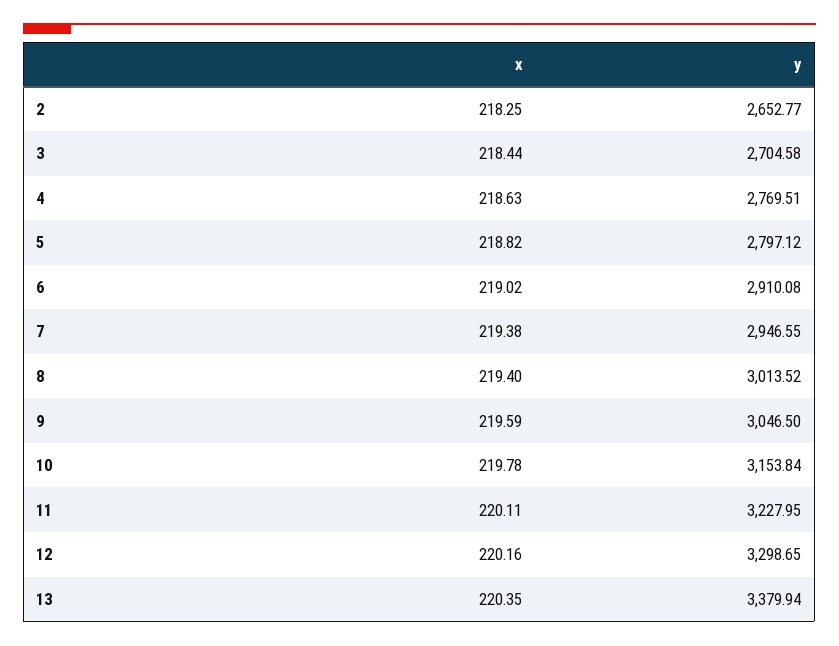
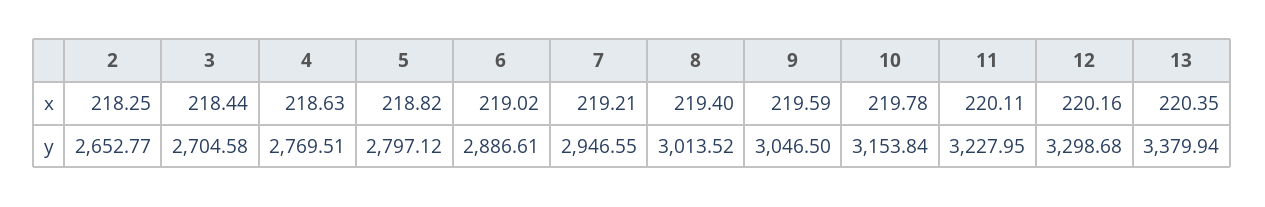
y, 6: 2910.08 -> 2886.61
x, 7: 219.38 -> 219.21
y, 12: 3298.65 -> 3298.68

